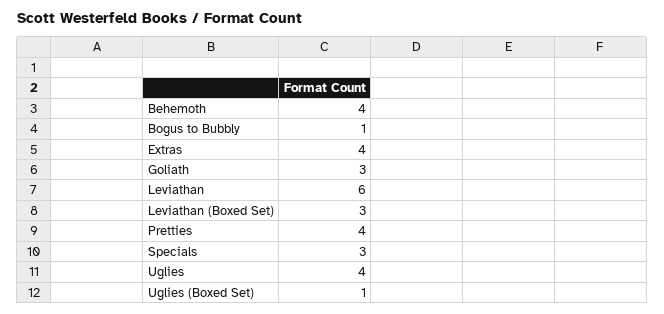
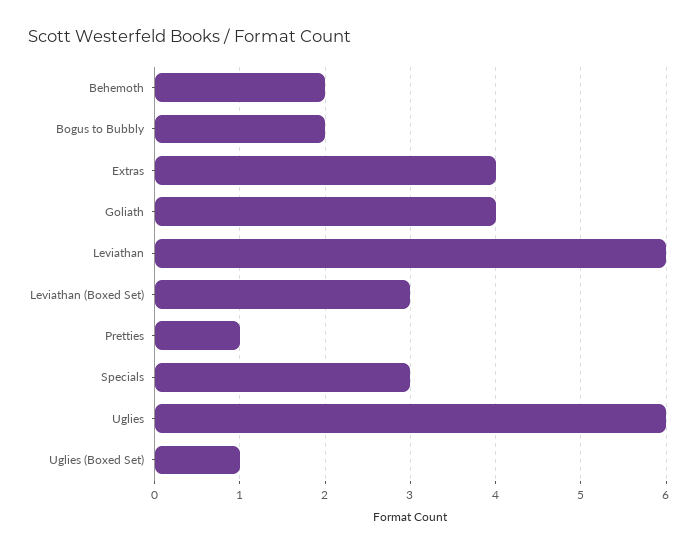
Behemoth: 4 -> 2
Bogus to Bubbly: 1 -> 2
Goliath: 3 -> 4
Pretties: 4 -> 1
Uglies: 4 -> 6

